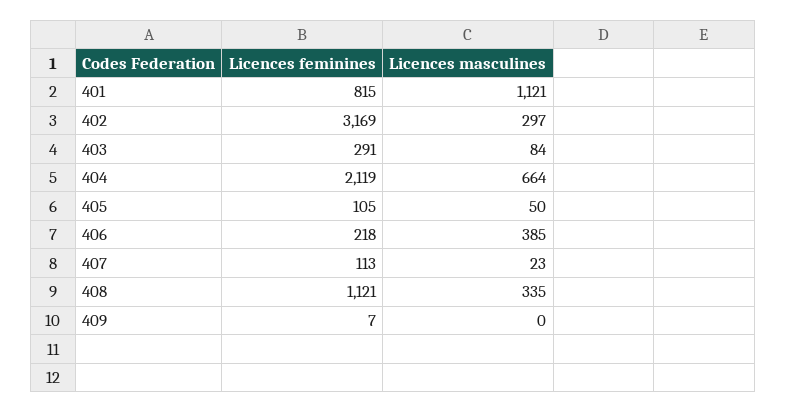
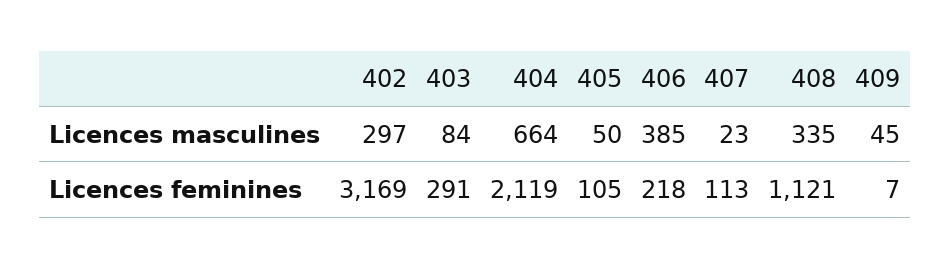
Licences feminines, 401: 815 -> none
Licences masculines, 401: 1121 -> none
Licences masculines, 409: 0 -> 45

